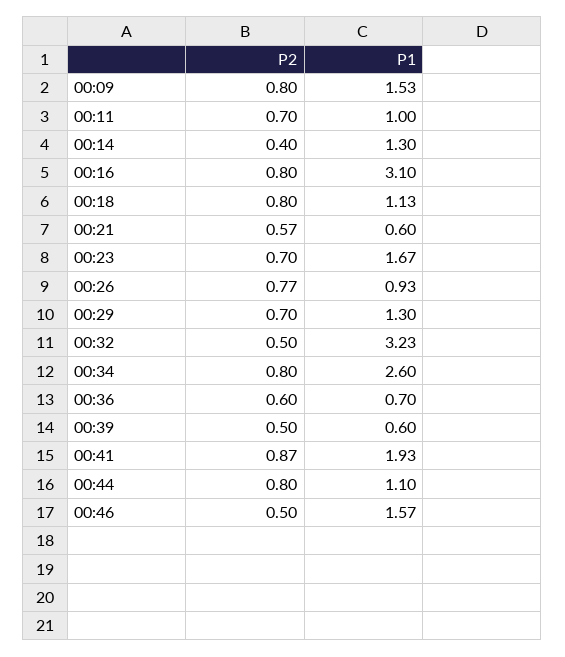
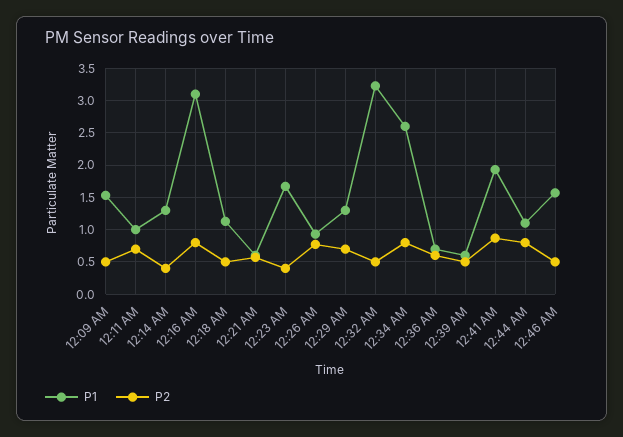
P2, 00:09: 0.8 -> 0.5
P2, 00:18: 0.8 -> 0.5
P2, 00:23: 0.7 -> 0.4

